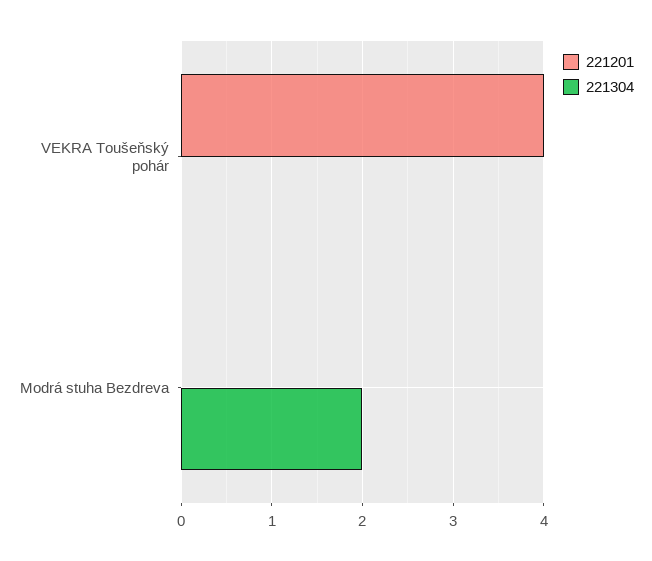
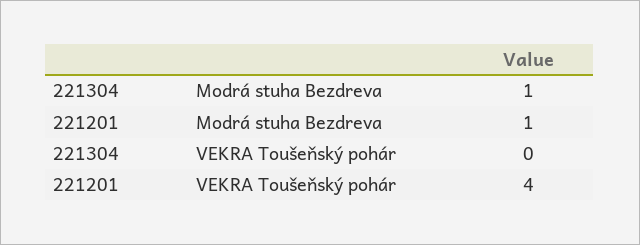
221201, Modrá stuha Bezdreva: 0 -> 1
221304, Modrá stuha Bezdreva: 2 -> 1

